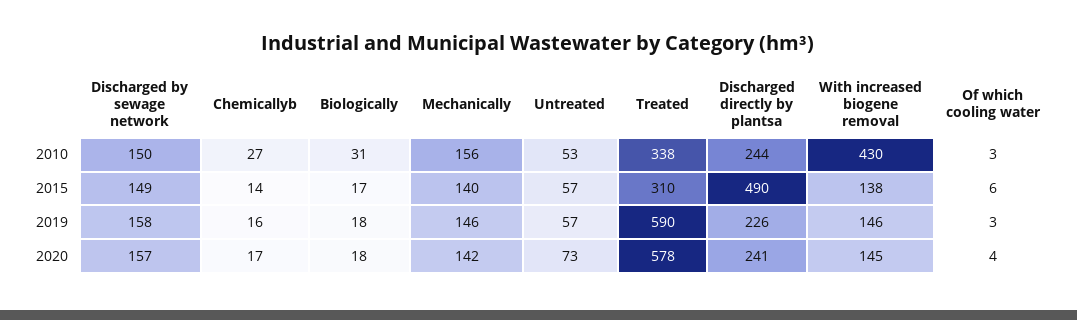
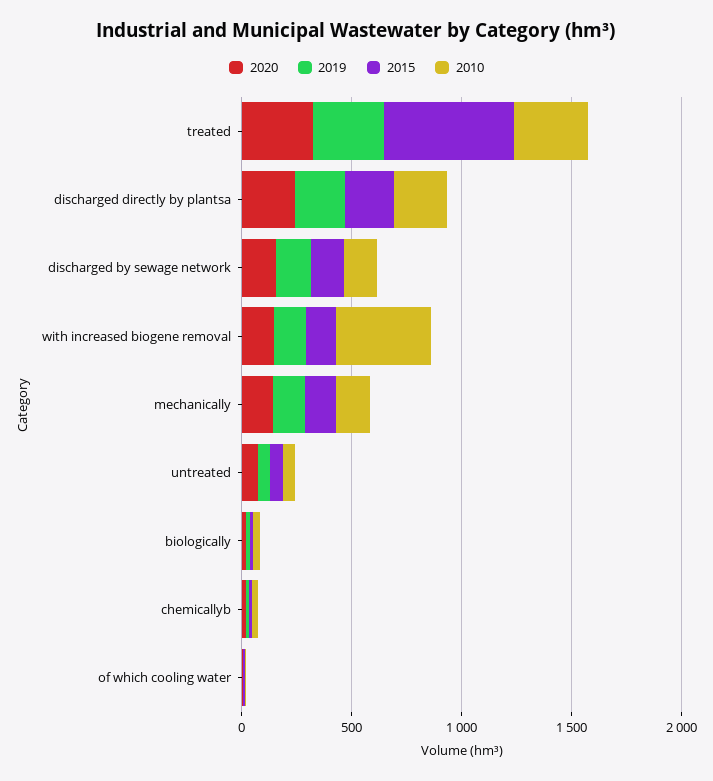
2015, Treated: 310 -> 600
2015, Discharged directly by plantsa: 490 -> 200
2019, Treated: 590 -> 300
2020, Treated: 578 -> 300

